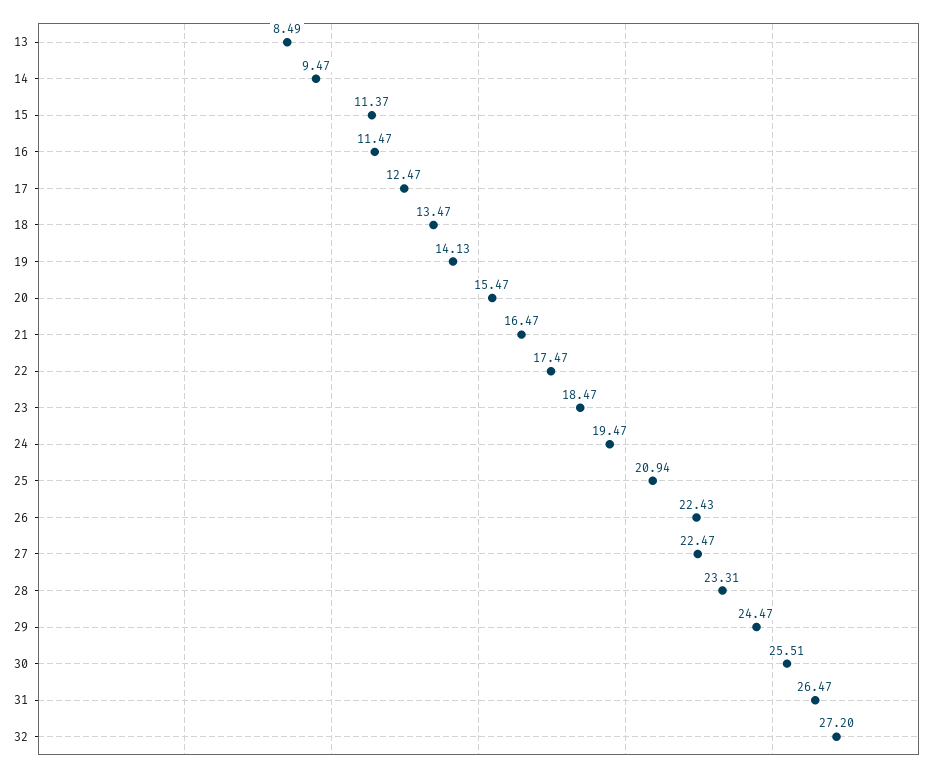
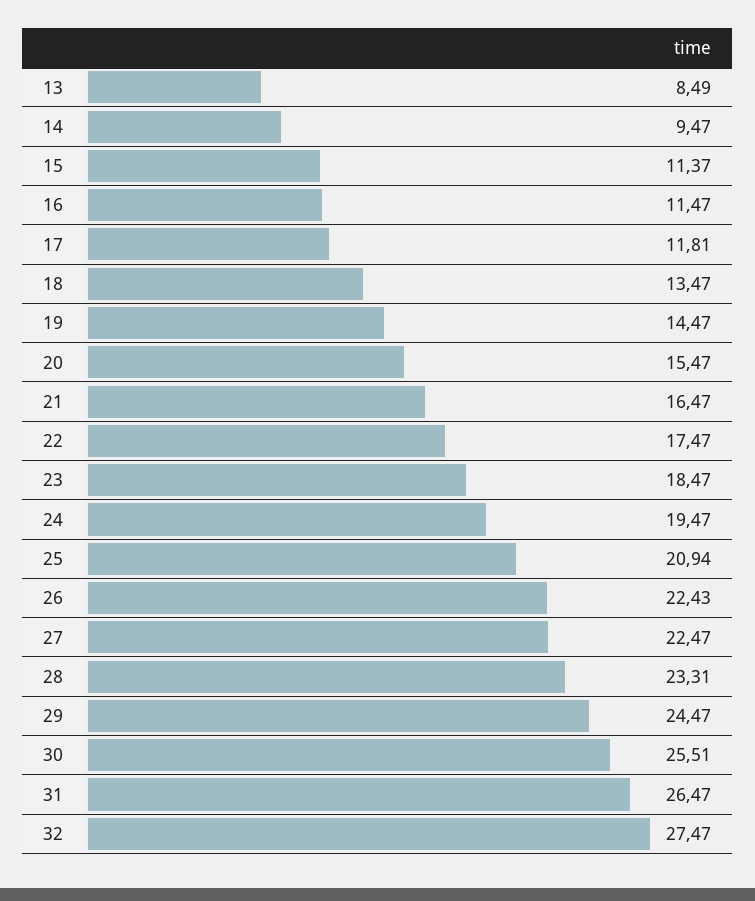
17: 12.47 -> 11.81
19: 14.13 -> 14.47
32: 27.2 -> 27.47

